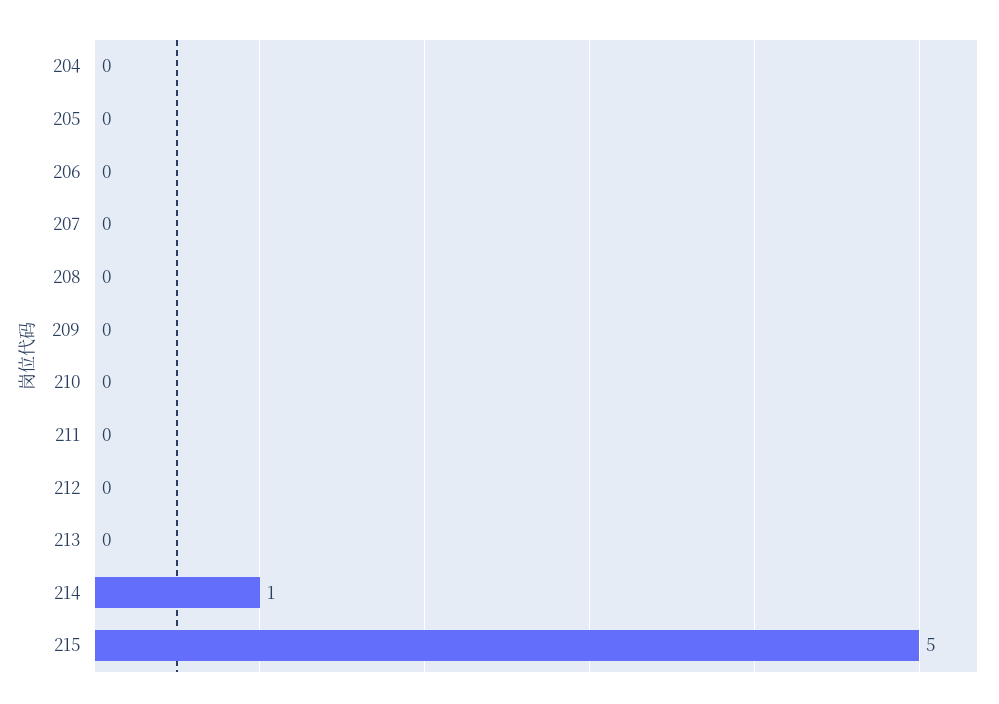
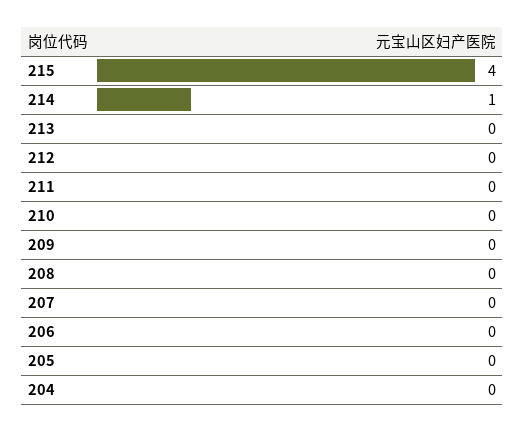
215: 5 -> 4

